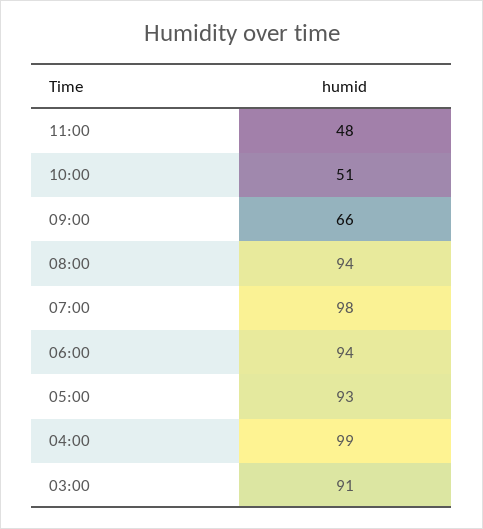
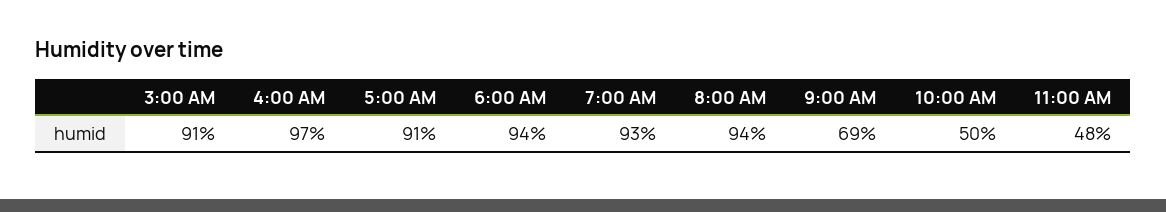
10:00: 51 -> 50
09:00: 66 -> 69
07:00: 98 -> 93
05:00: 93 -> 91
04:00: 99 -> 97

